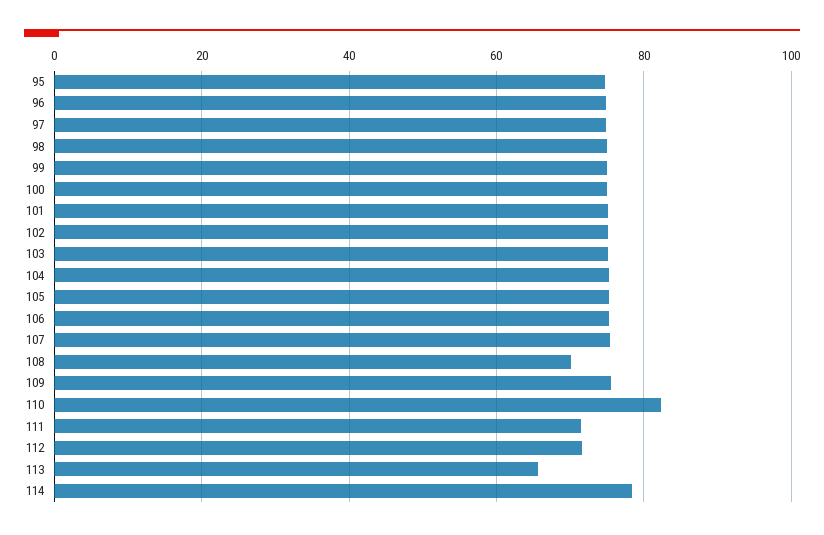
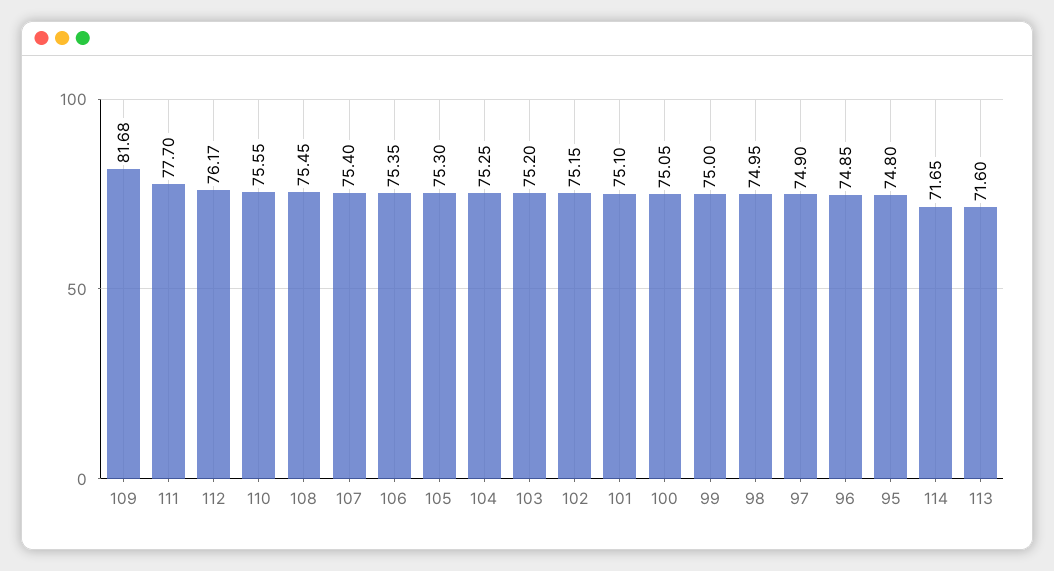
108: 70 -> 75.45
109: 76 -> 81.68
110: 82 -> 75.55
111: 72 -> 77.7
112: 72 -> 76.17
113: 66 -> 71.6
114: 78 -> 71.65

